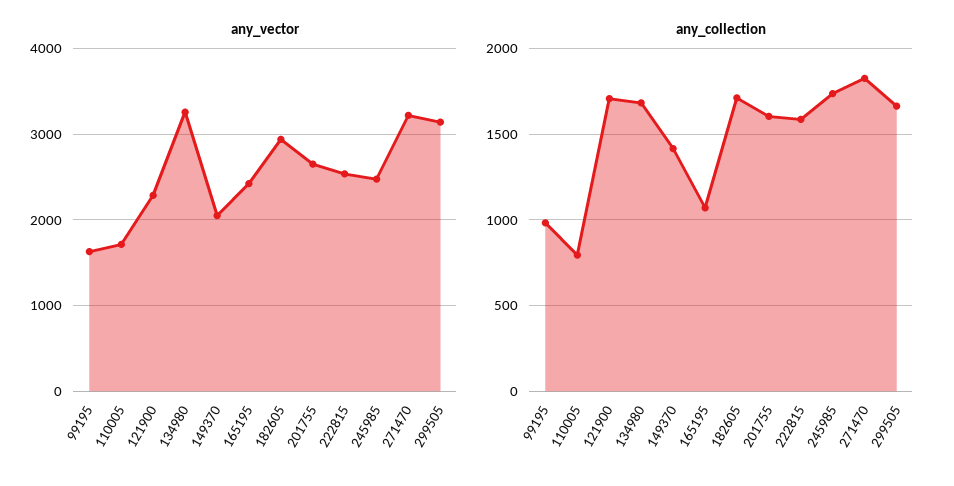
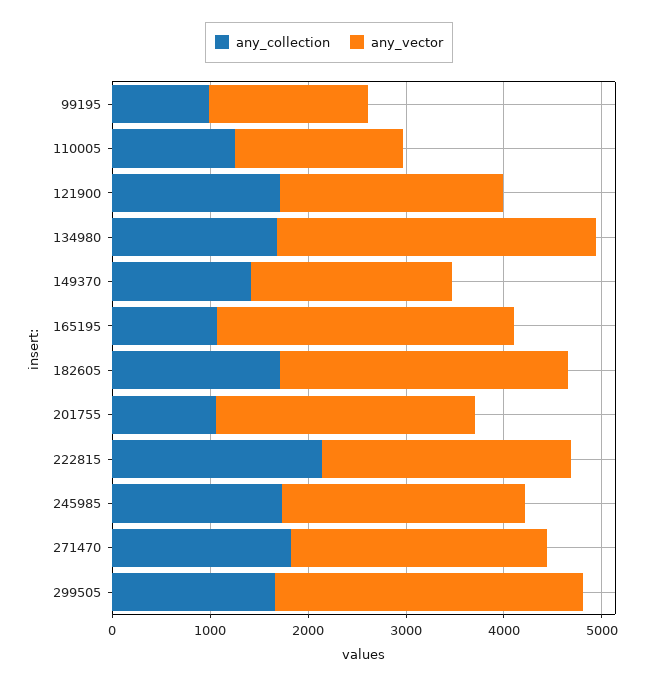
any_vector, 165195: 2400 -> 3000
any_vector, 271470: 3200 -> 2600
any_collection, 110005: 800 -> 1200
any_collection, 201755: 1600 -> 1000
any_collection, 222815: 1600 -> 2200

